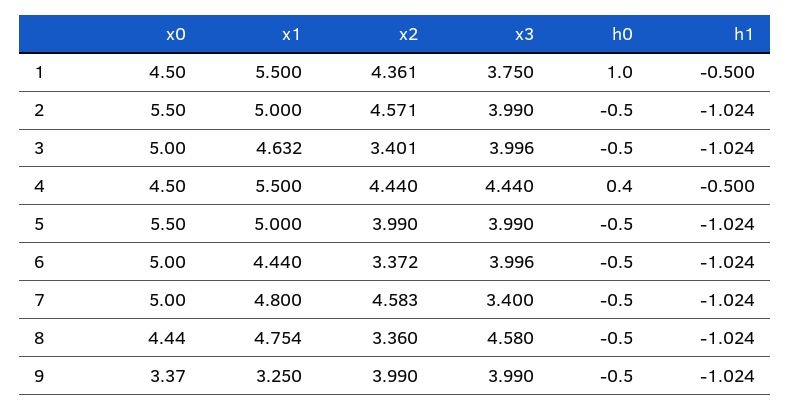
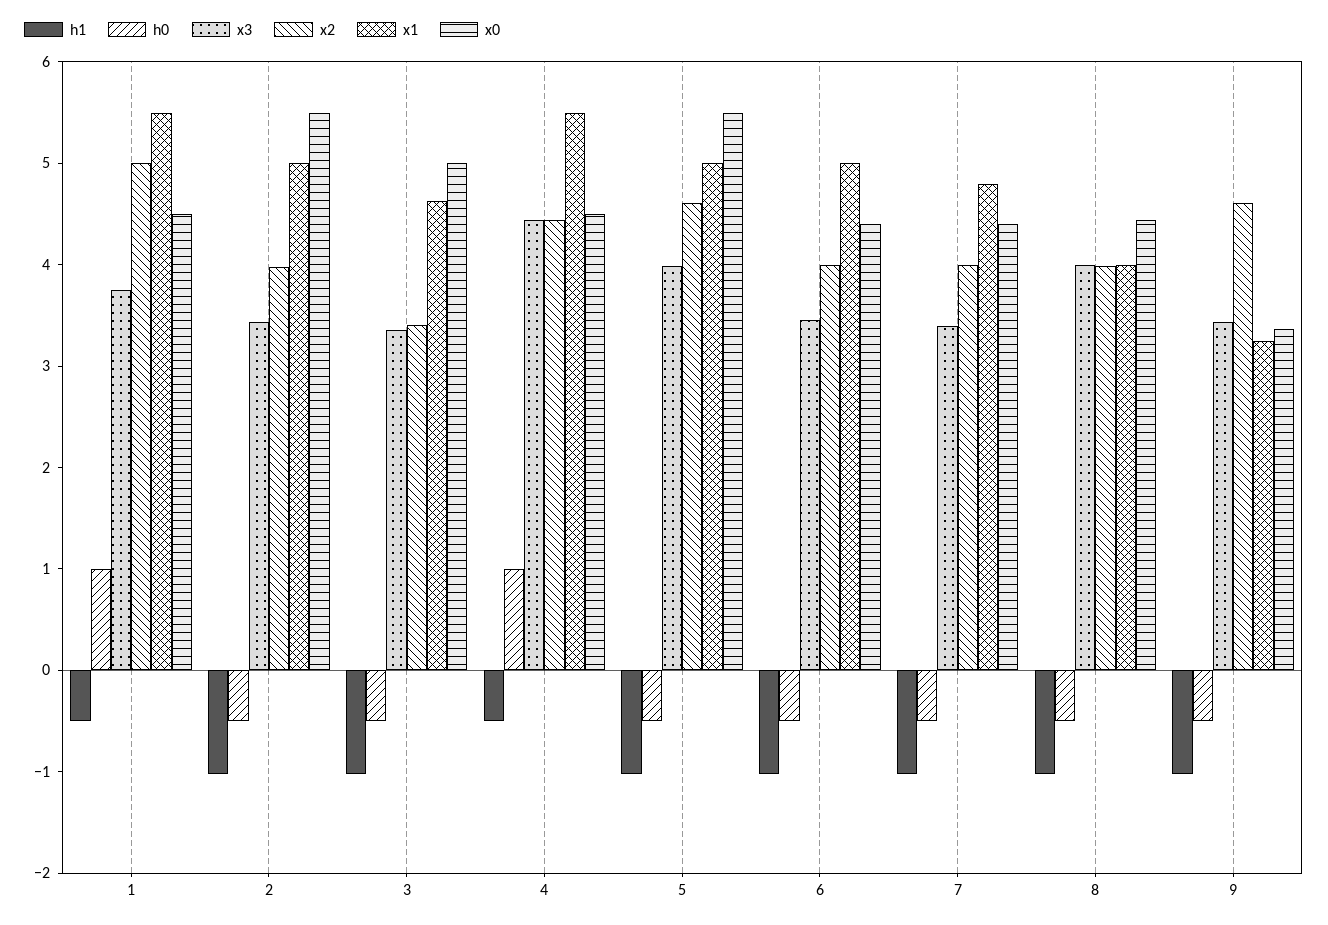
x2, 1: 4.361 -> 5
x2, 2: 4.571 -> 4
x3, 2: 3.99 -> 3.4
x3, 3: 3.996 -> 3.4
h0, 4: 0.4 -> 1
x2, 5: 3.99 -> 4.6
x0, 6: 5 -> 4.4
x1, 6: 4.44 -> 5
x2, 6: 3.372 -> 4
x3, 6: 3.996 -> 3.4
x0, 7: 5 -> 4.4
x2, 7: 4.583 -> 4
x1, 8: 4.754 -> 4
x2, 8: 3.36 -> 4
x3, 8: 4.58 -> 4
x2, 9: 3.99 -> 4.6
x3, 9: 3.99 -> 3.4

